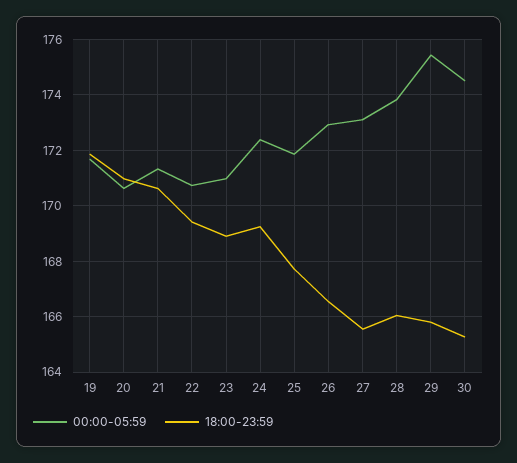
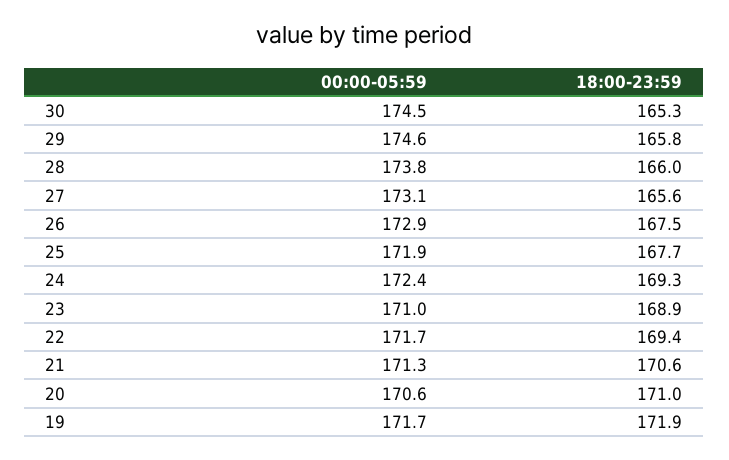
00:00-05:59, 22: 170.75 -> 171.7
18:00-23:59, 26: 166.5 -> 167.5
00:00-05:59, 29: 175.5 -> 174.6

